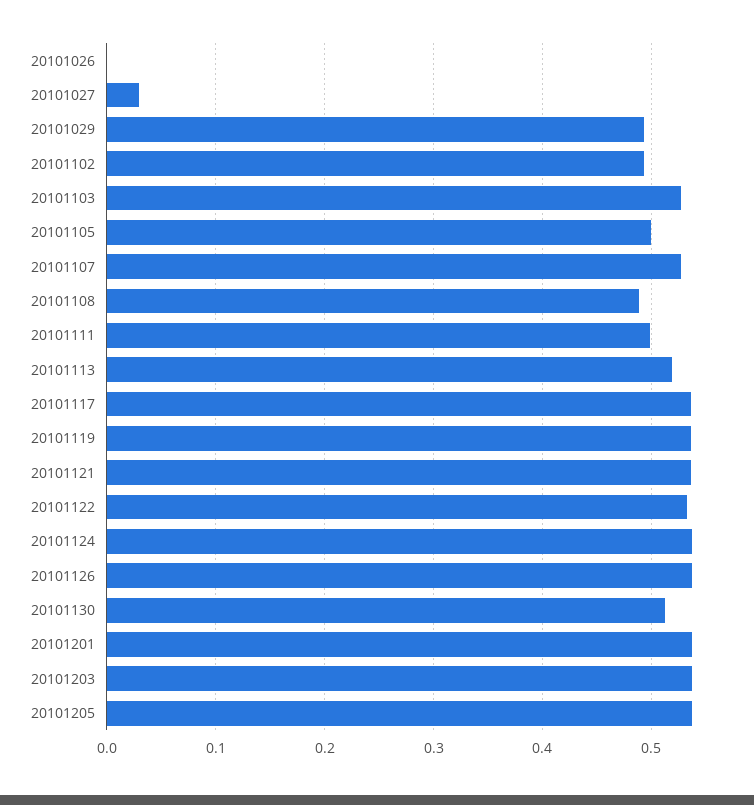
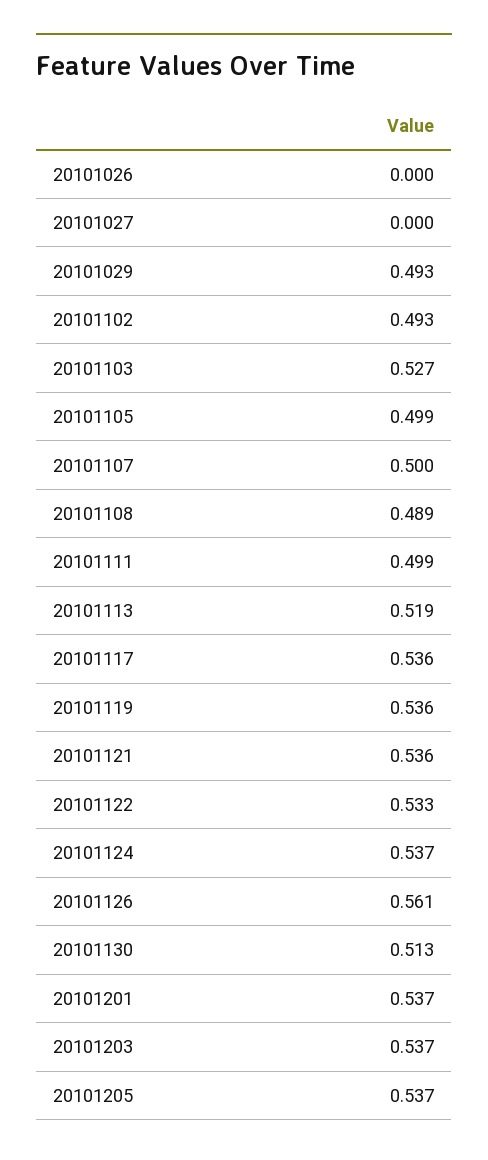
20101027: 0.03 -> 0
20101107: 0.53 -> 0.5
20101126: 0.54 -> 0.561

